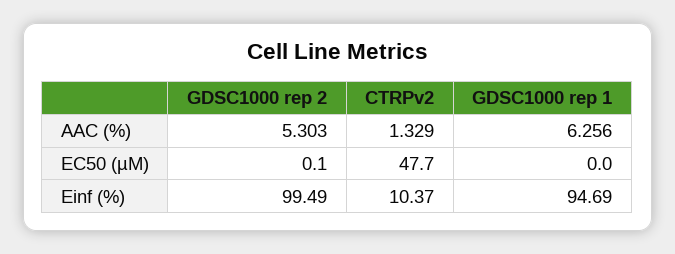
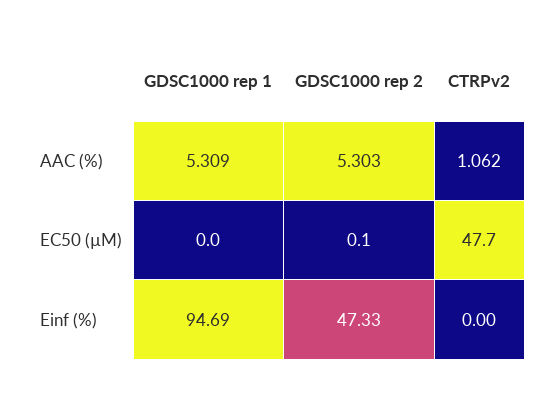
CTRPv2, AAC (%): 1.329 -> 1.062
GDSC1000 rep 1, AAC (%): 6.256 -> 5.309
GDSC1000 rep 2, Einf (%): 99.49 -> 47.33
CTRPv2, Einf (%): 10.37 -> 0

